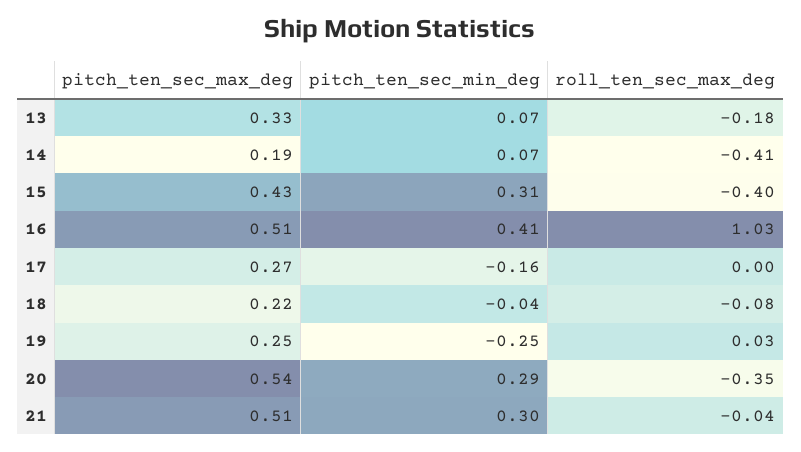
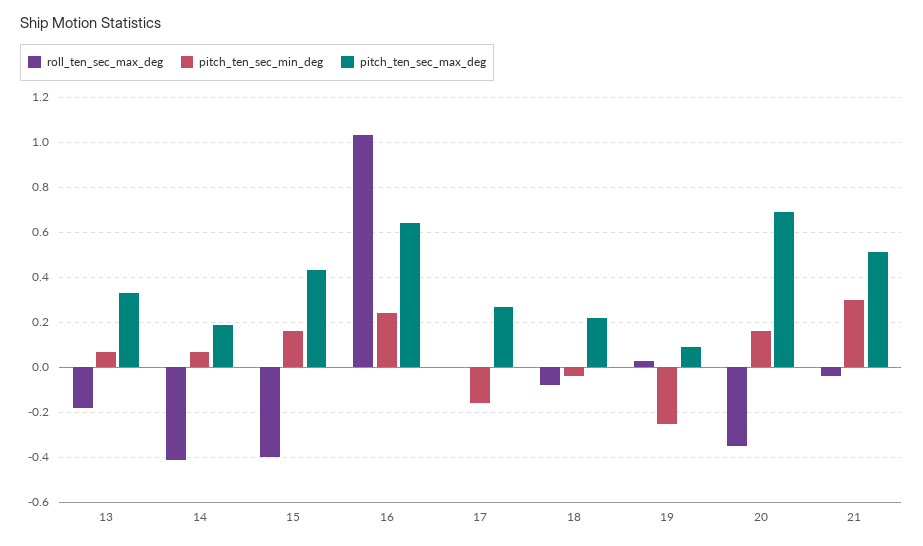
pitch_ten_sec_min_deg, 15: 0.31 -> 0.15
pitch_ten_sec_max_deg, 16: 0.51 -> 0.65
pitch_ten_sec_min_deg, 16: 0.41 -> 0.25
pitch_ten_sec_max_deg, 19: 0.25 -> 0.1
pitch_ten_sec_max_deg, 20: 0.54 -> 0.7
pitch_ten_sec_min_deg, 20: 0.29 -> 0.15

